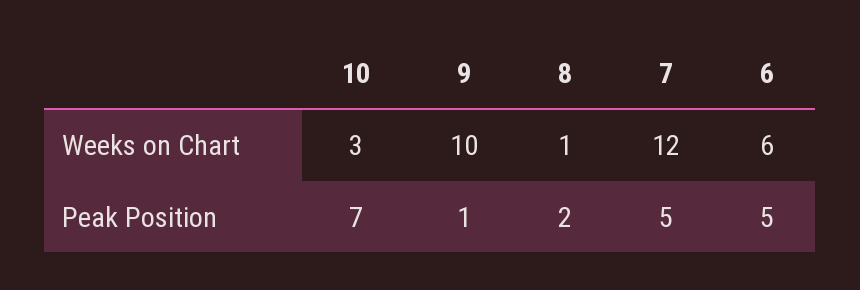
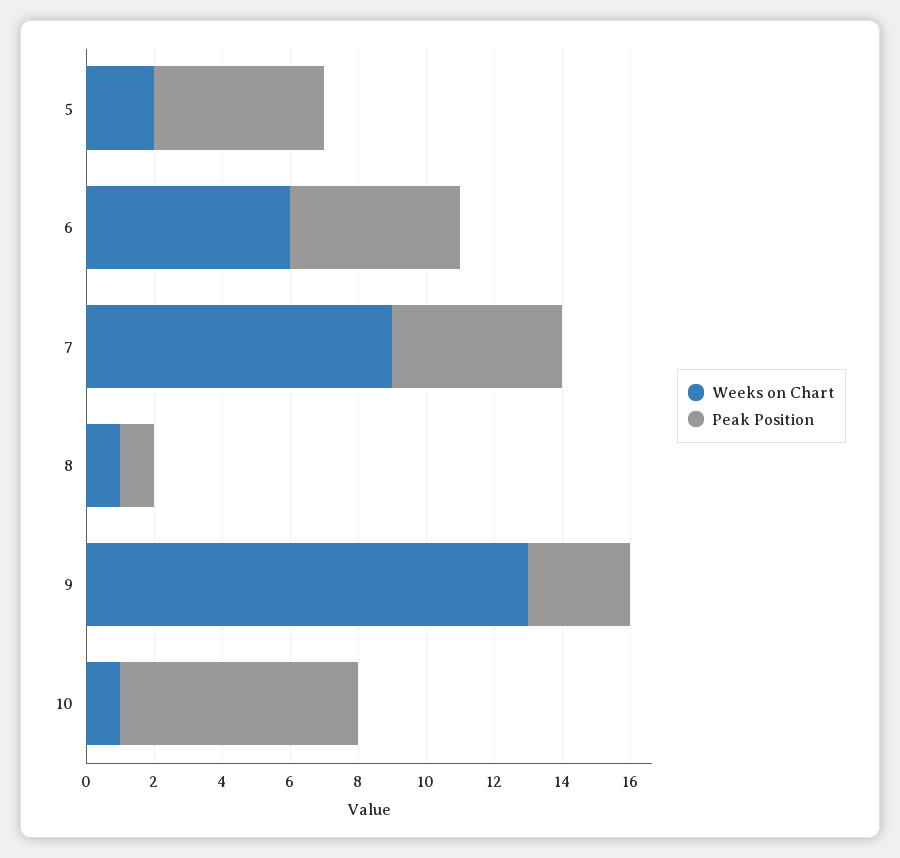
Weeks on Chart, 10: 3 -> 1
Weeks on Chart, 9: 10 -> 13
Weeks on Chart, 7: 12 -> 9
Peak Position, 9: 1 -> 3
Peak Position, 8: 2 -> 1
Weeks on Chart, 5: none -> 2
Peak Position, 5: none -> 5

